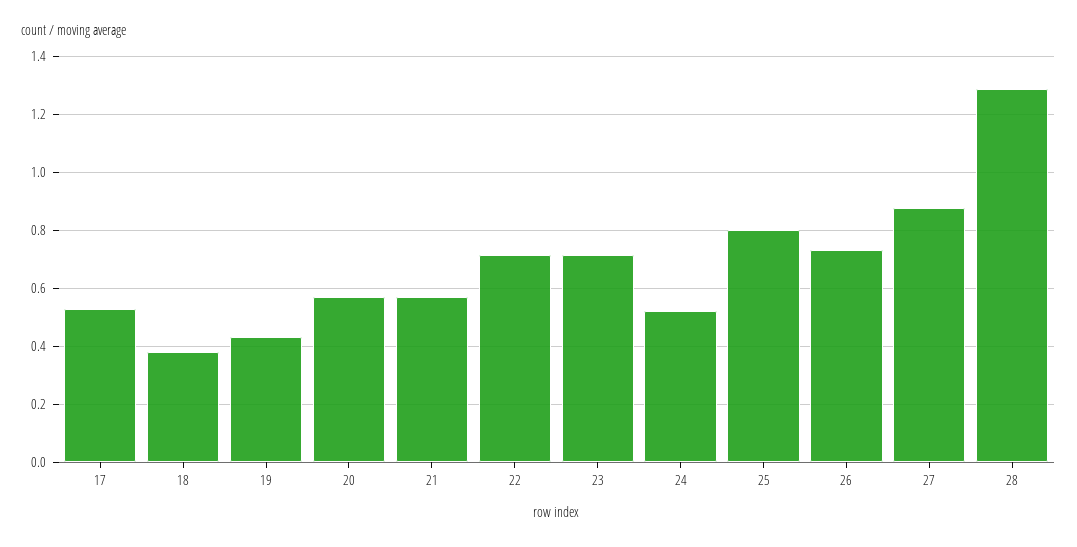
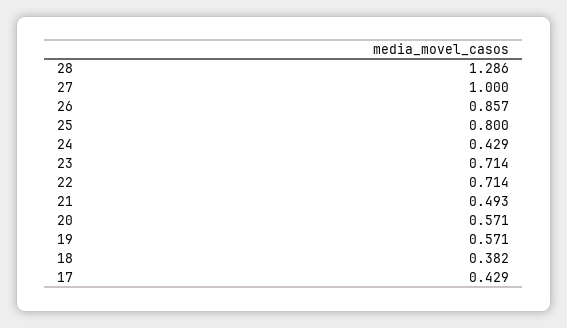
17: 0.525 -> 0.429
19: 0.425 -> 0.571
21: 0.575 -> 0.493
24: 0.525 -> 0.429
26: 0.725 -> 0.857
27: 0.875 -> 1

